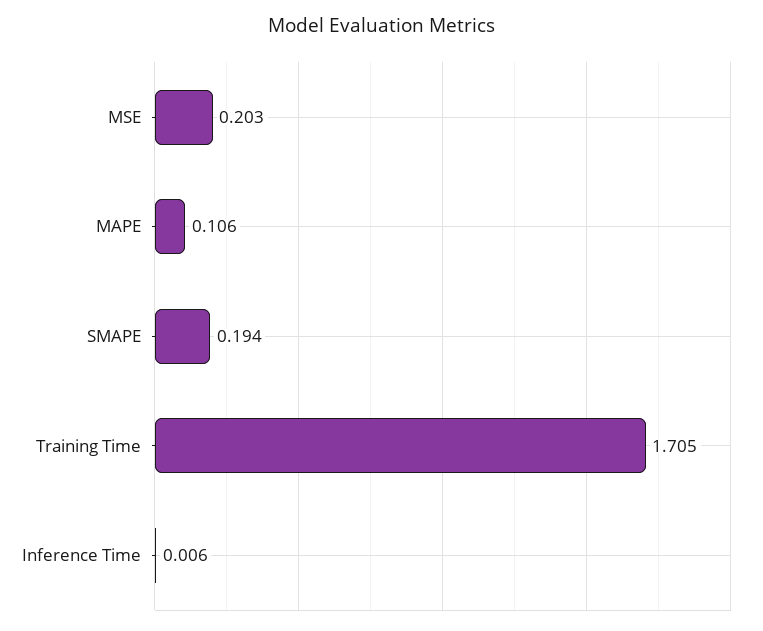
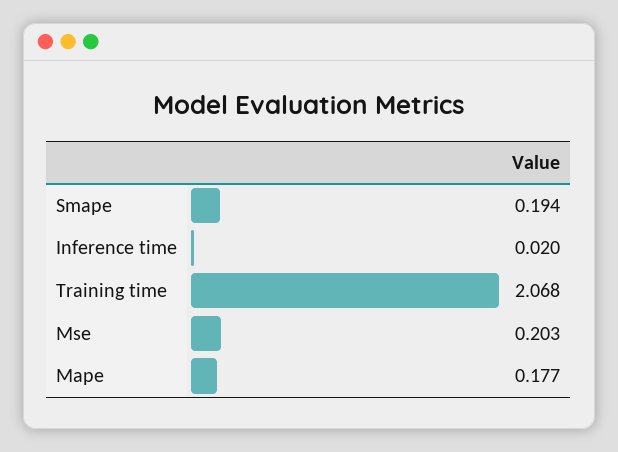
MAPE: 0.106 -> 0.177
Training Time: 1.705 -> 2.068
Inference Time: 0.006 -> 0.02

